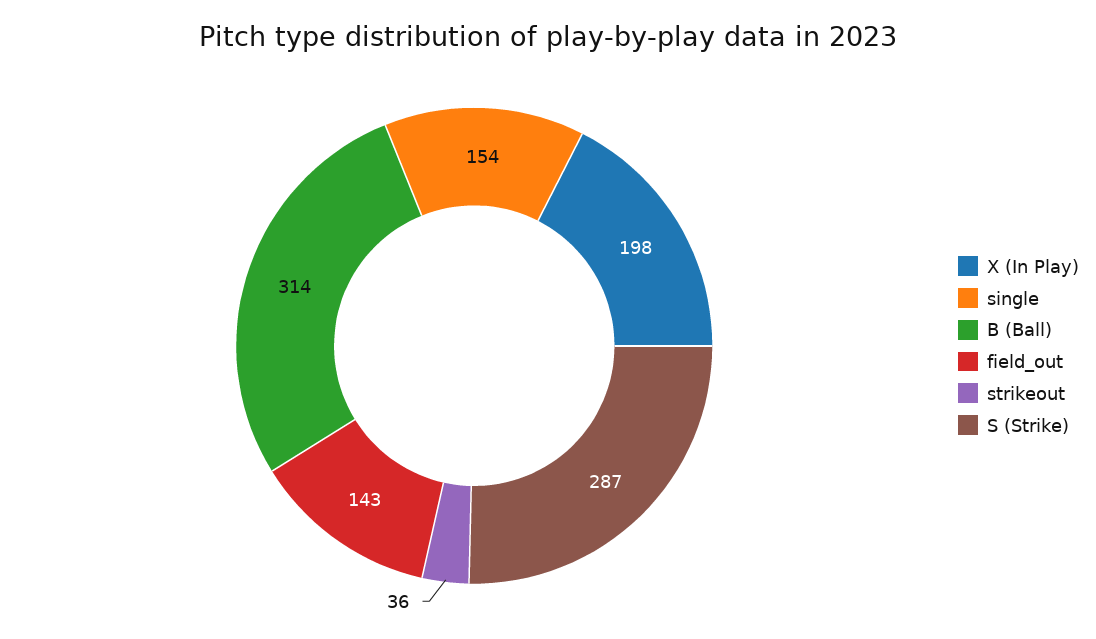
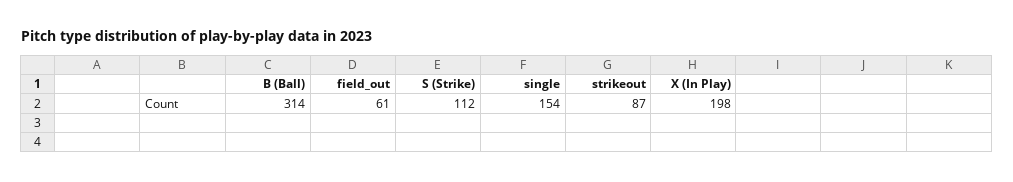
field_out: 143 -> 61
strikeout: 36 -> 87
S (Strike): 287 -> 112

